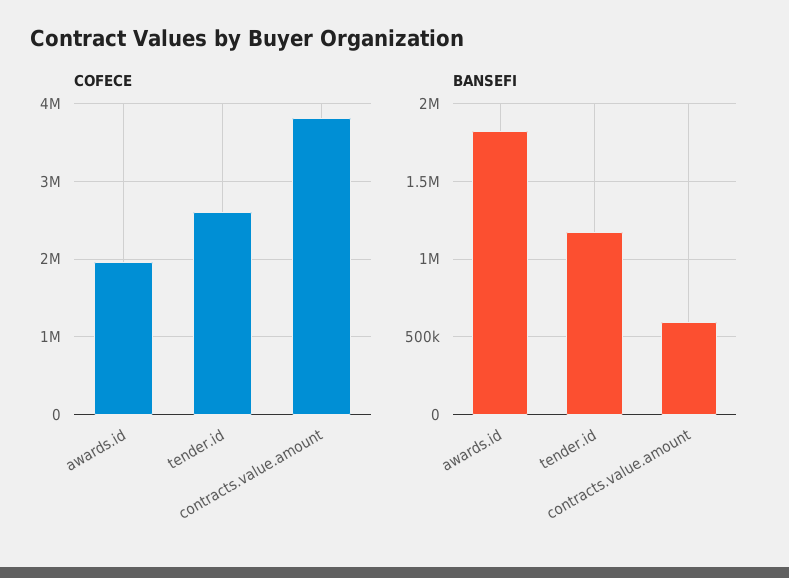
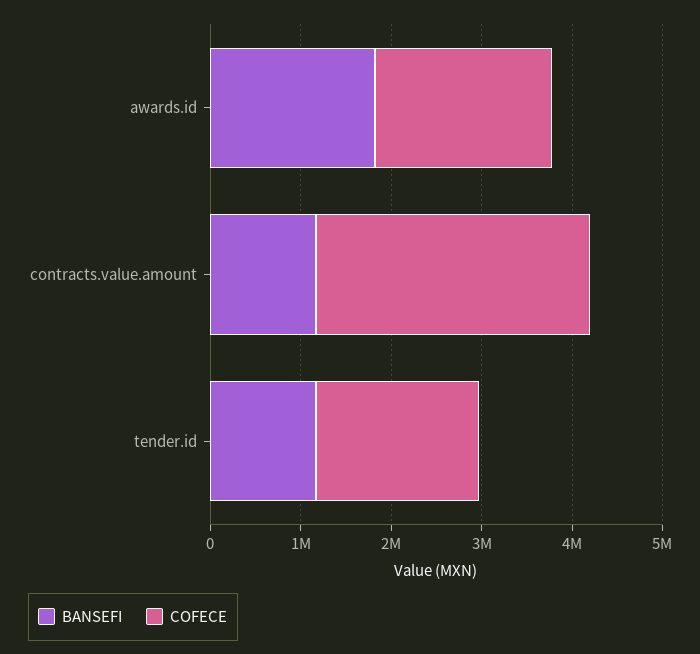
COFECE, tender.id: 2600000 -> 1800000
COFECE, contracts.value.amount: 3800000 -> 3000000
BANSEFI, contracts.value.amount: 600000 -> 1200000

